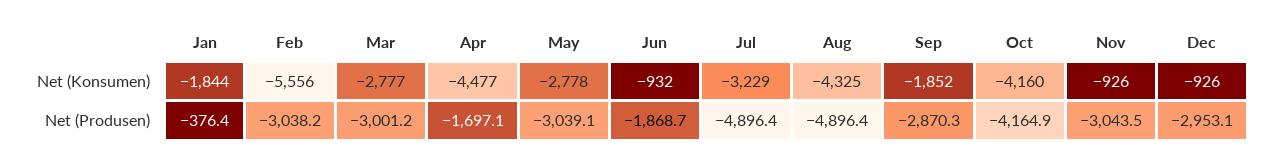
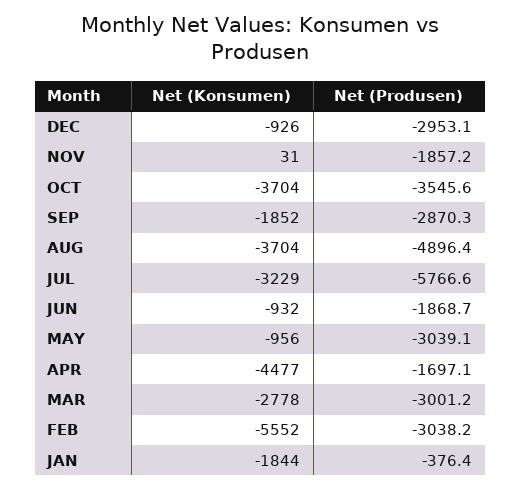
Feb, Net (Konsumen): -5556 -> -5552
Mar, Net (Konsumen): -2777 -> -2778
May, Net (Konsumen): -2778 -> -956
Aug, Net (Konsumen): -4325 -> -3704
Oct, Net (Konsumen): -4160 -> -3704
Nov, Net (Konsumen): -926 -> 31
Jul, Net (Produsen): -4896.4 -> -5766.6
Oct, Net (Produsen): -4164.9 -> -3545.6
Nov, Net (Produsen): -3043.5 -> -1857.2

